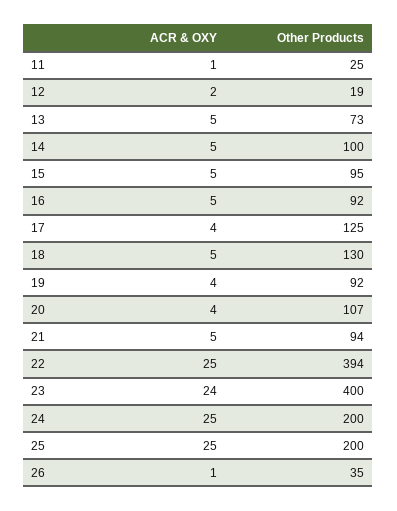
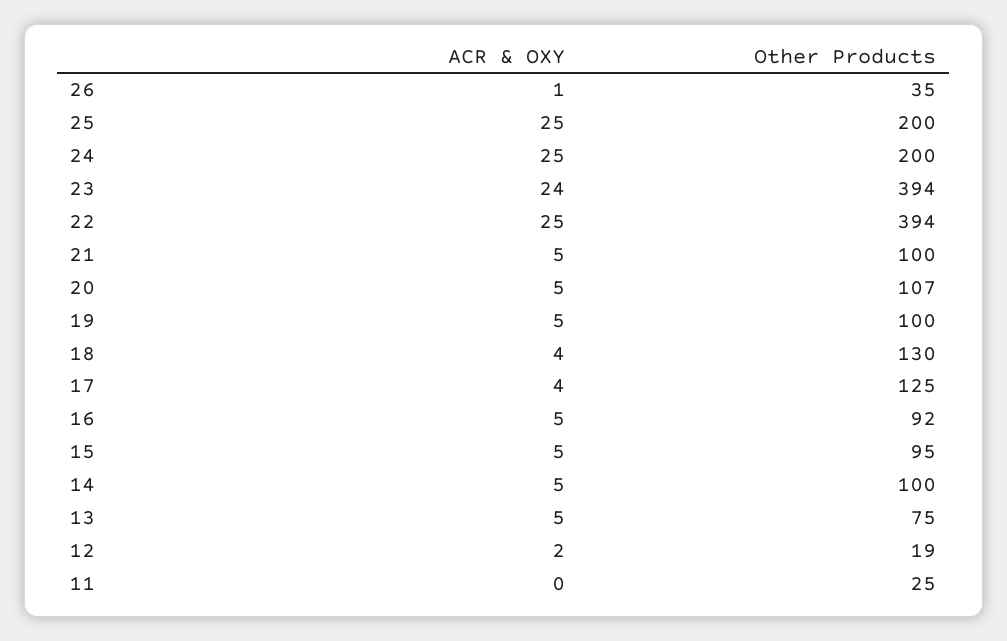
ACR & OXY, 11: 1 -> 0
Other Products, 13: 73 -> 75
ACR & OXY, 18: 5 -> 4
ACR & OXY, 19: 4 -> 5
Other Products, 19: 92 -> 100
ACR & OXY, 20: 4 -> 5
Other Products, 21: 94 -> 100
Other Products, 23: 400 -> 394

